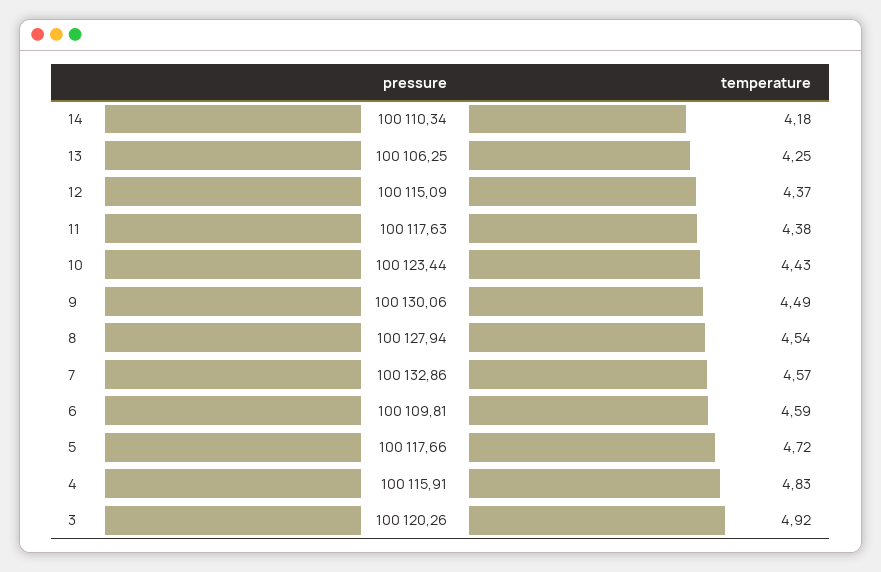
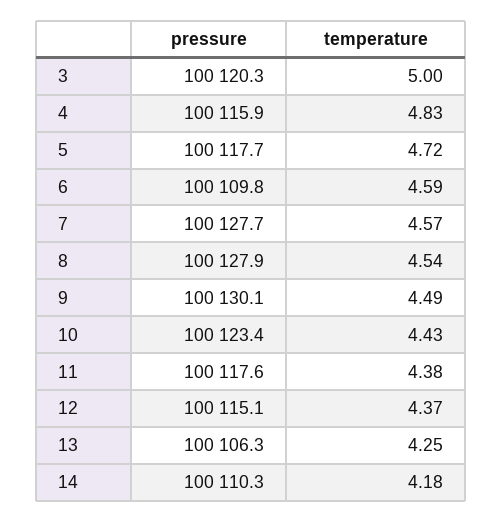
pressure, 7: 100132.86 -> 100127.7
temperature, 3: 4.92 -> 5

